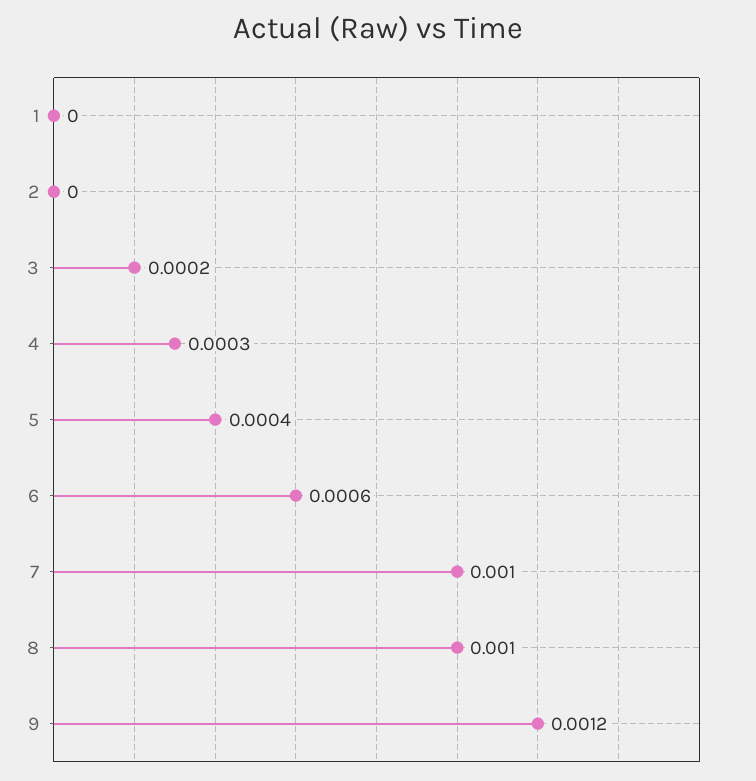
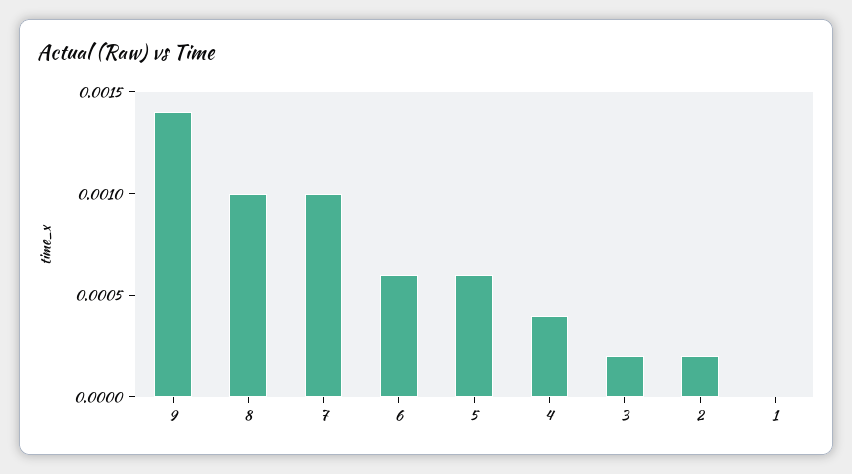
2: 0 -> 0.0002
4: 0.0003 -> 0.0004
5: 0.0004 -> 0.0006
9: 0.0012 -> 0.0014

